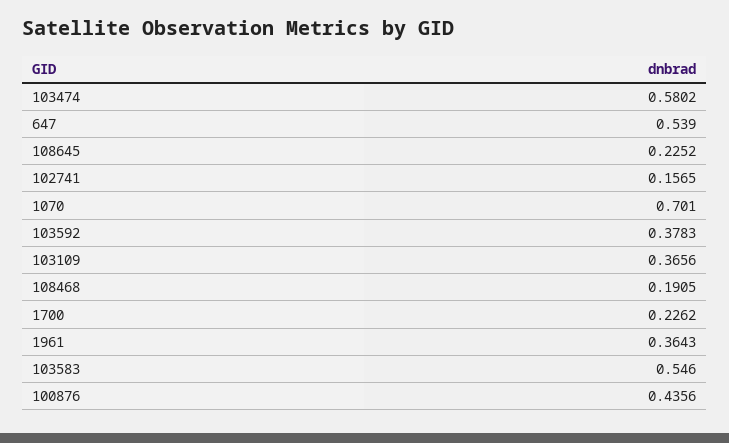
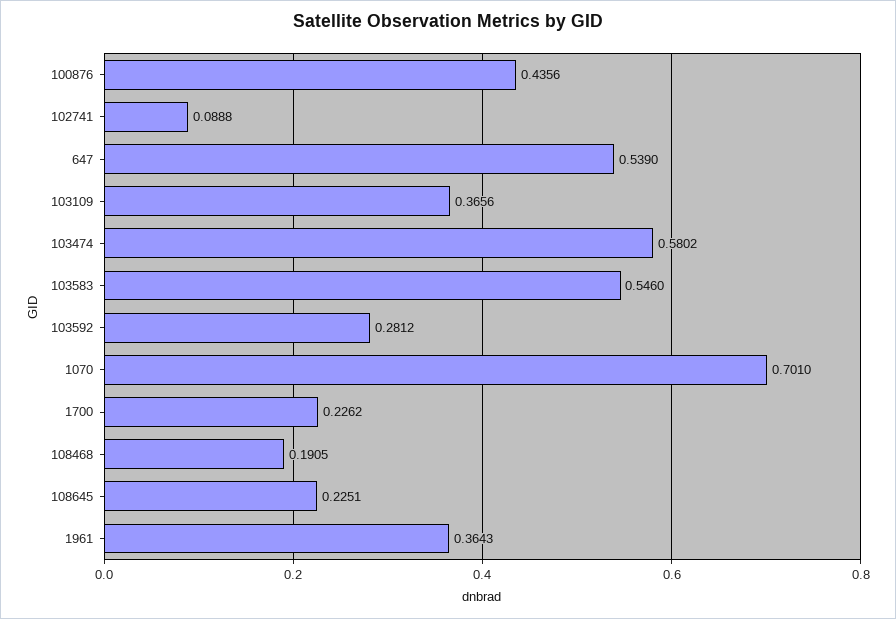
108645: 0.2252 -> 0.2251
102741: 0.1565 -> 0.0888
103592: 0.3783 -> 0.2812

